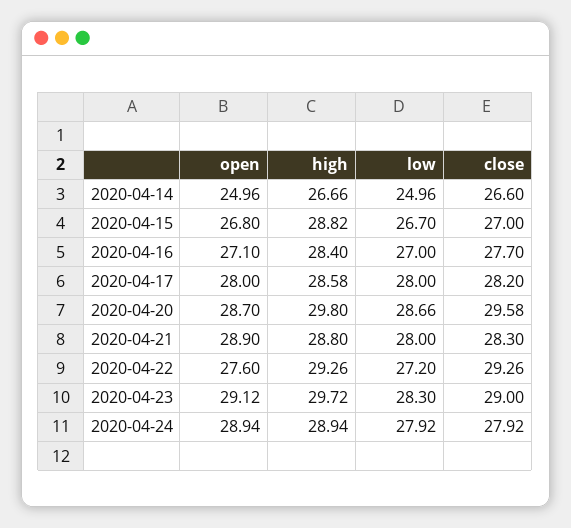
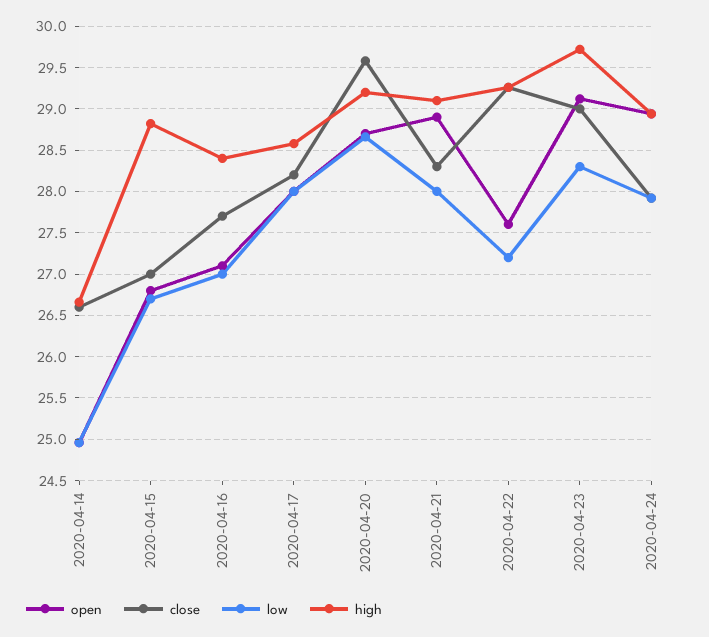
high, 2020-04-20: 29.8 -> 29.2
high, 2020-04-21: 28.8 -> 29.1

